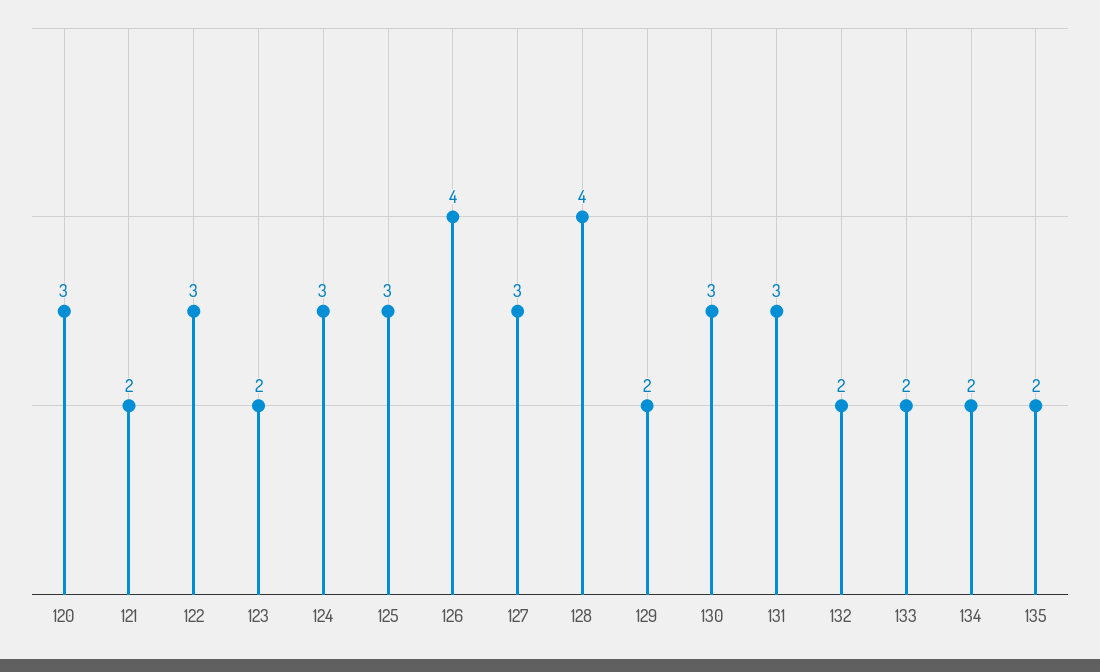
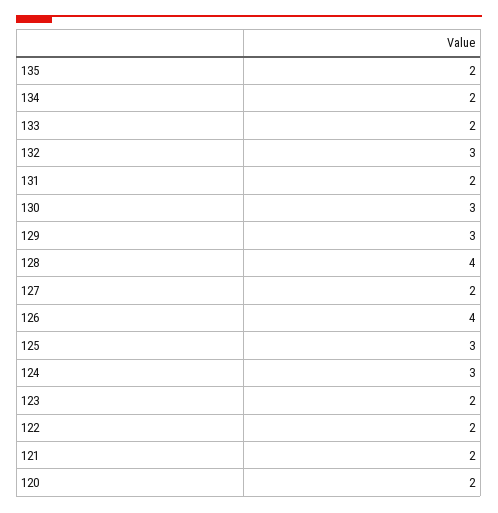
120: 3 -> 2
122: 3 -> 2
127: 3 -> 2
129: 2 -> 3
131: 3 -> 2
132: 2 -> 3

